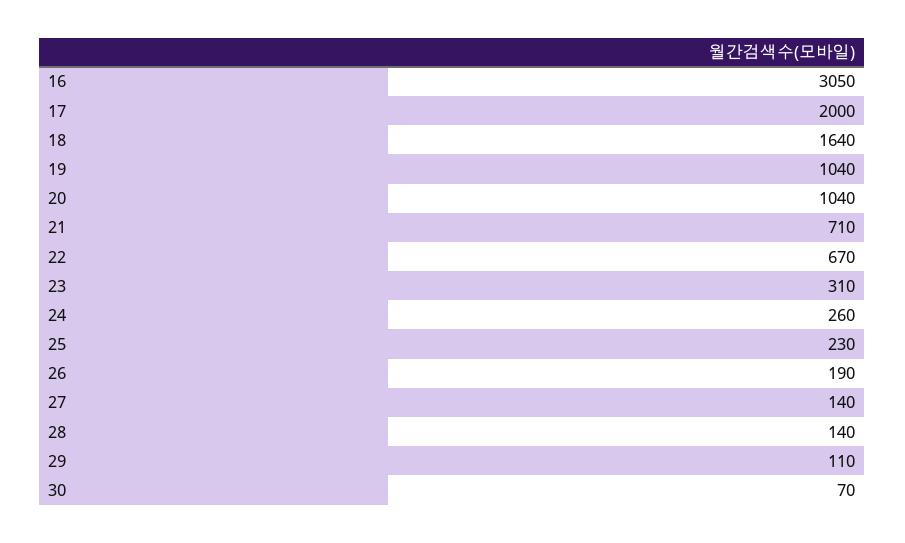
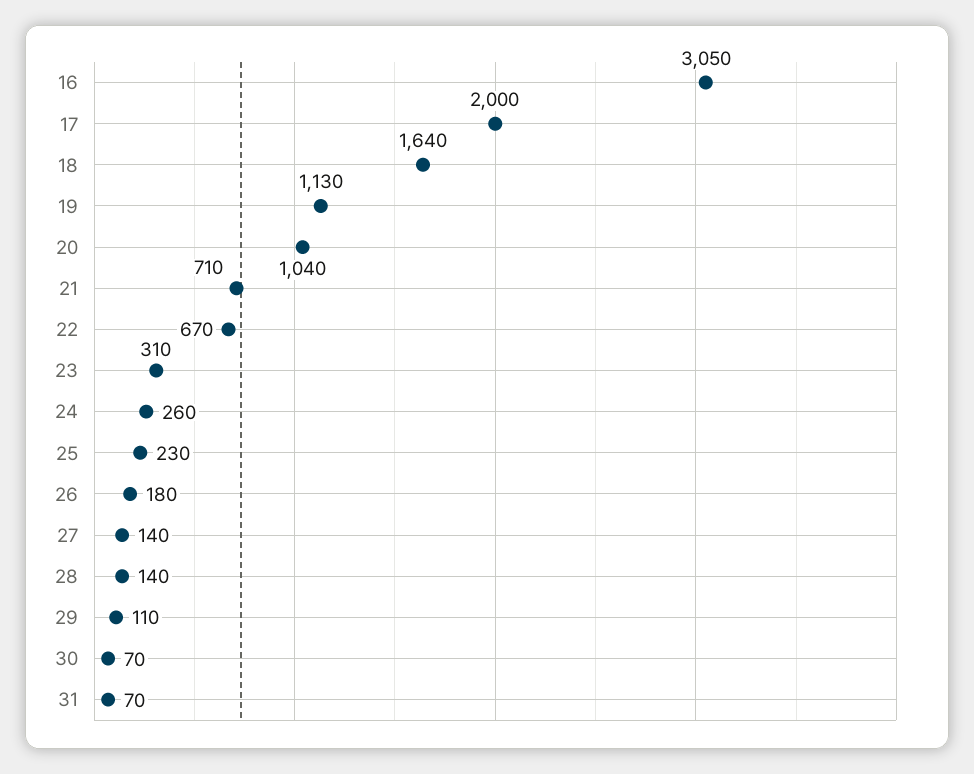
19: 1040 -> 1130
26: 190 -> 180
31: none -> 70

